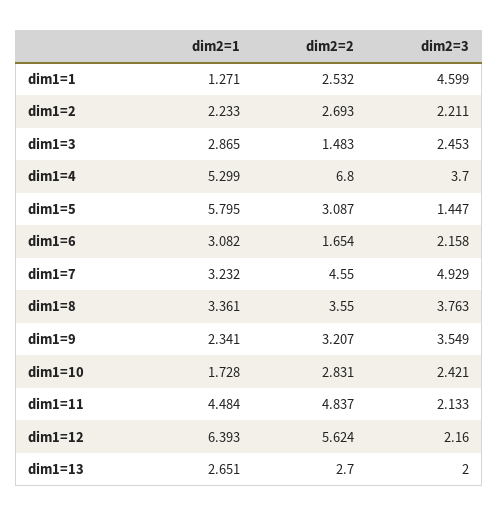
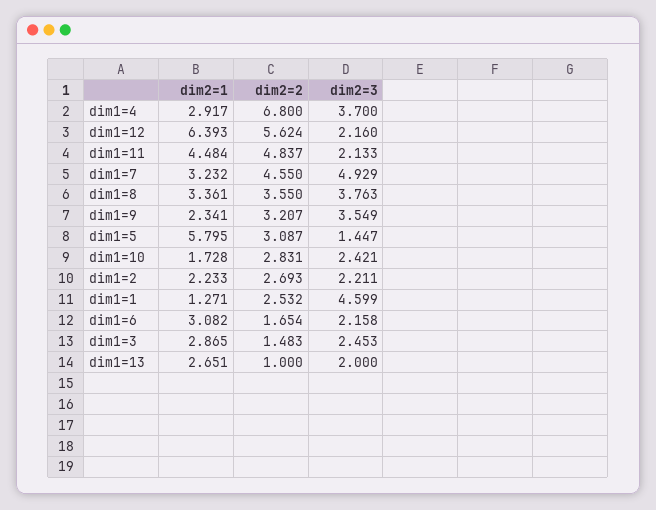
dim2=1, dim1=4: 5.299 -> 2.917
dim2=2, dim1=13: 2.7 -> 1

